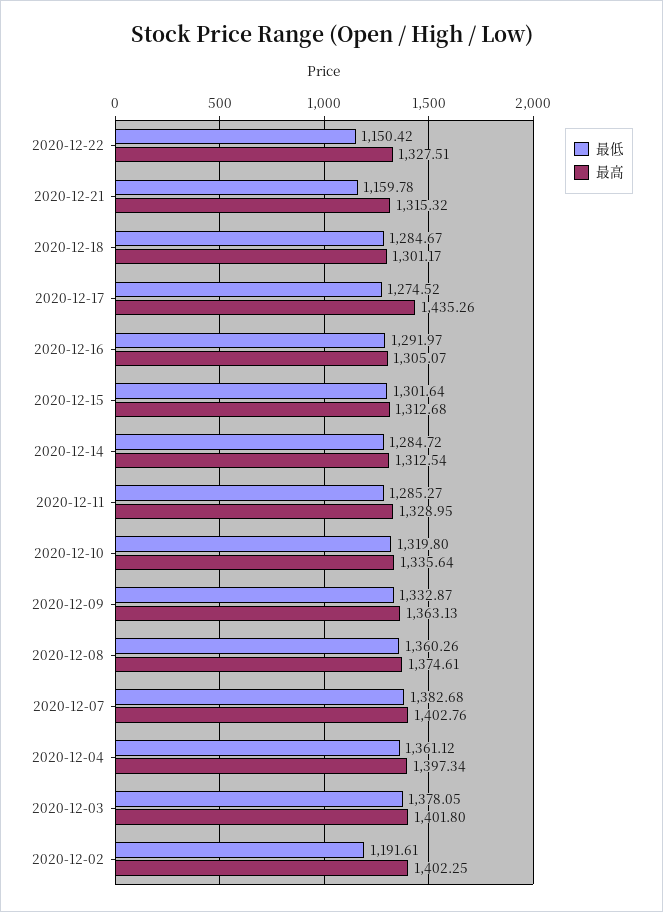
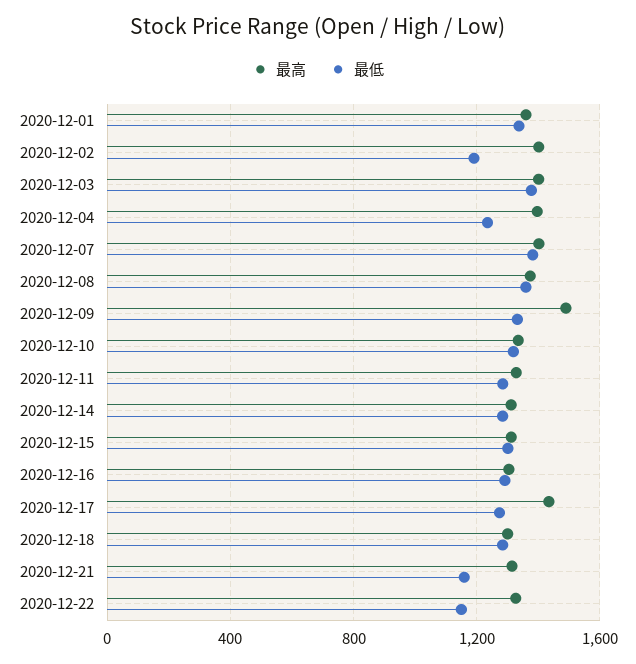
最高, 2020-12-09: 1363.13 -> 1500
最低, 2020-12-04: 1361.12 -> 1250
最高, 2020-12-01: none -> 1350
最低, 2020-12-01: none -> 1350

